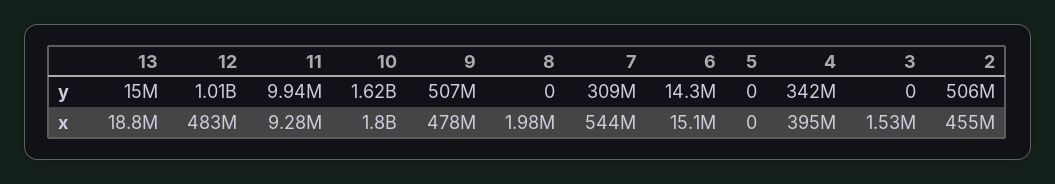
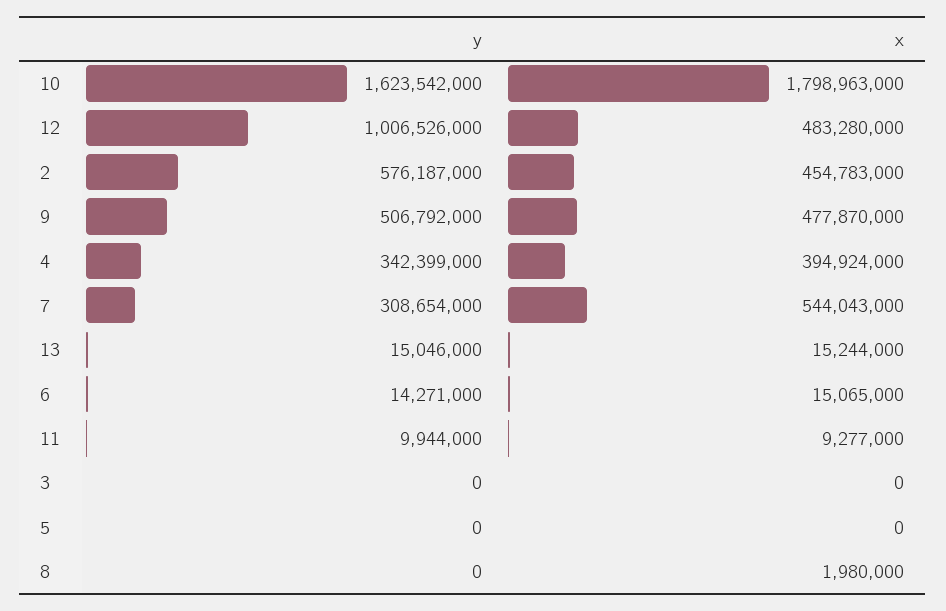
2, y: 506000000 -> 576187000
13, x: 18800000 -> 15244000
3, x: 1530000 -> 0

